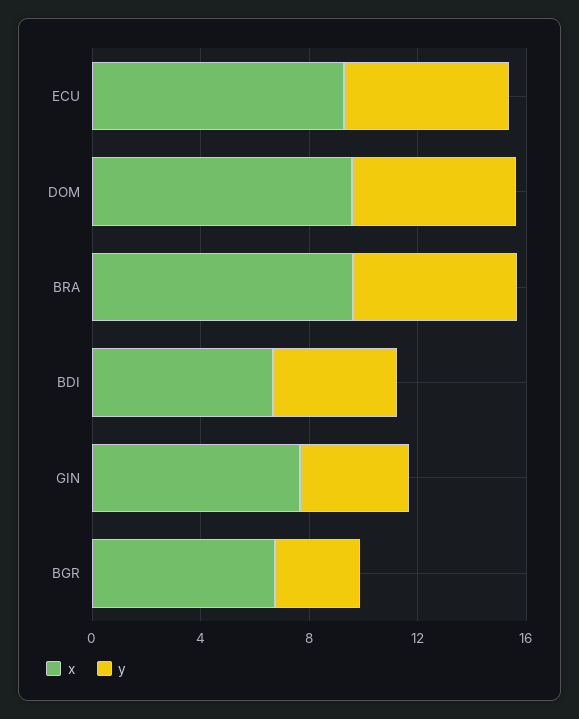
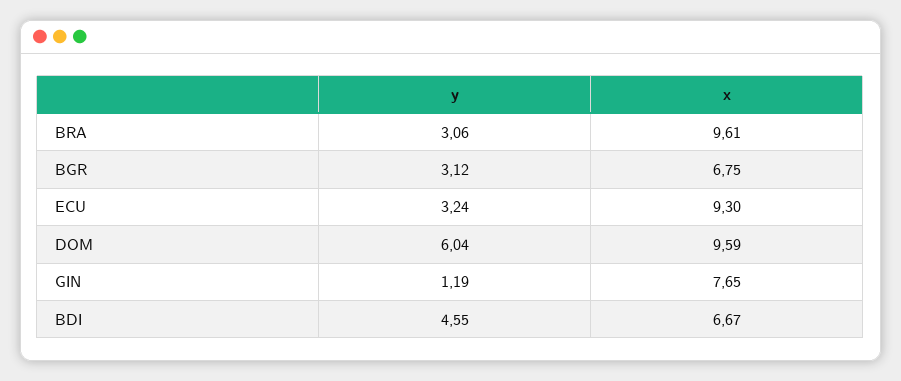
y, ECU: 6 -> 3.24
y, BRA: 6 -> 3.06
y, GIN: 4 -> 1.19

